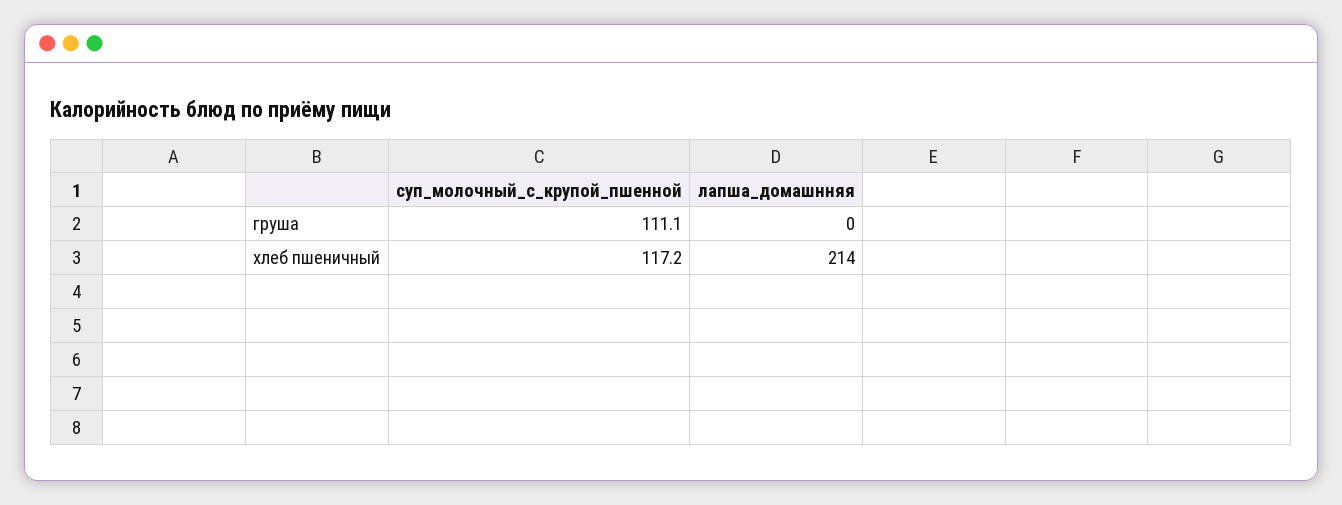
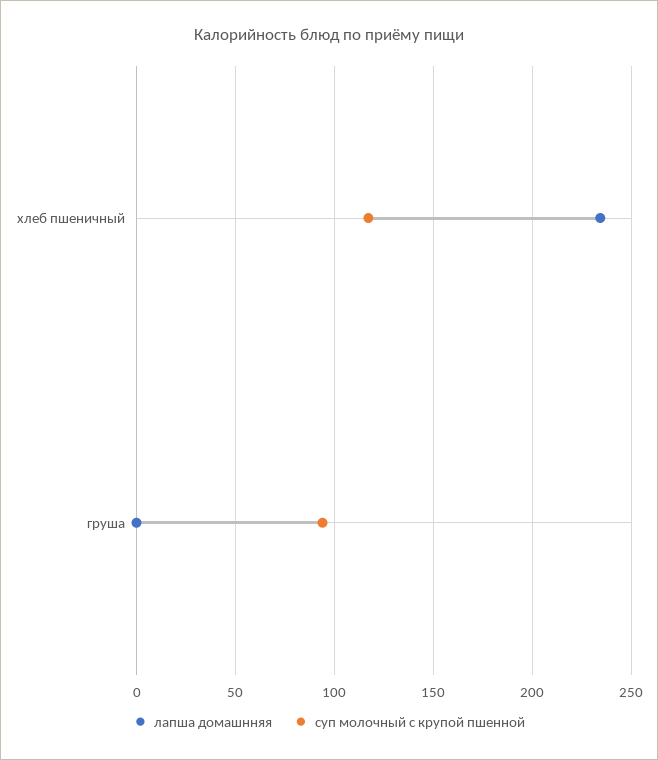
суп_молочный_с_крупой_пшенной, груша: 111.1 -> 95
лапша_домашнняя, хлеб пшеничный: 214 -> 235

